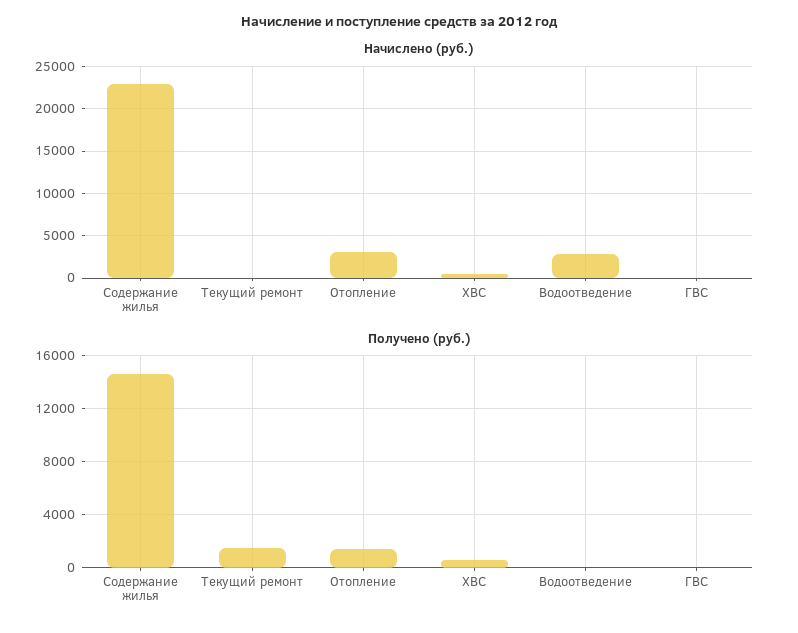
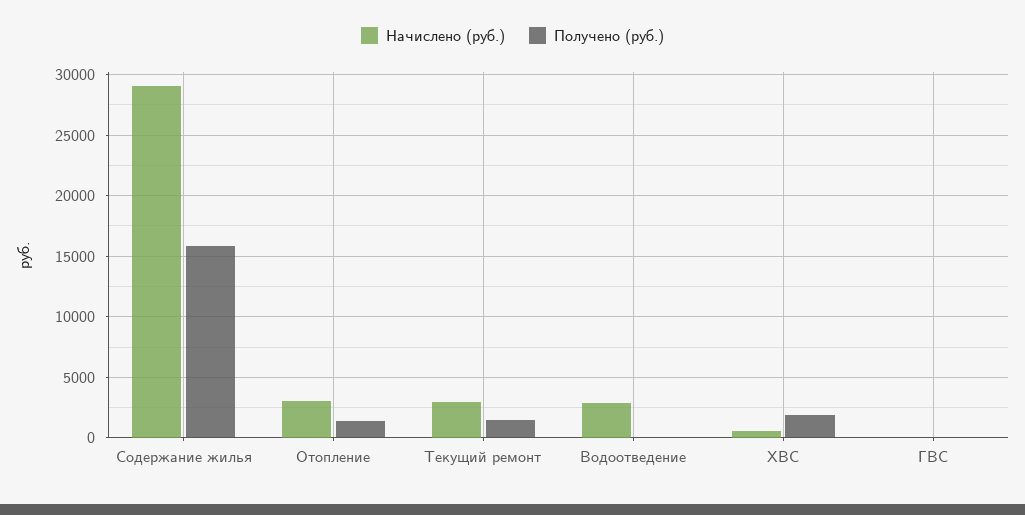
Начислено (руб.), Содержание жилья: 23000 -> 29000
Начислено (руб.), Текущий ремонт: 0 -> 3000
Получено (руб.), Содержание жилья: 14500 -> 16000
Получено (руб.), ХВС: 500 -> 2000

